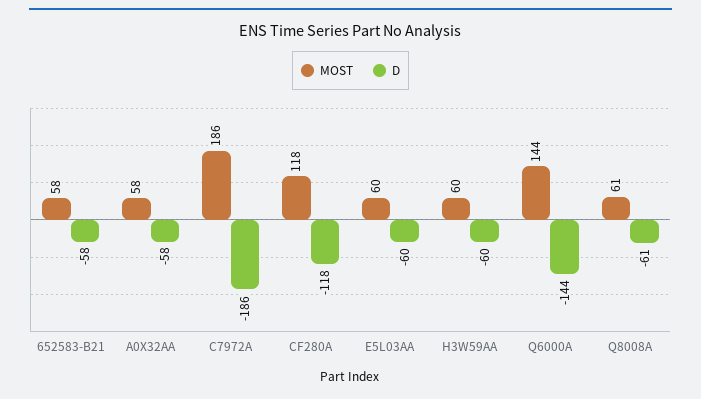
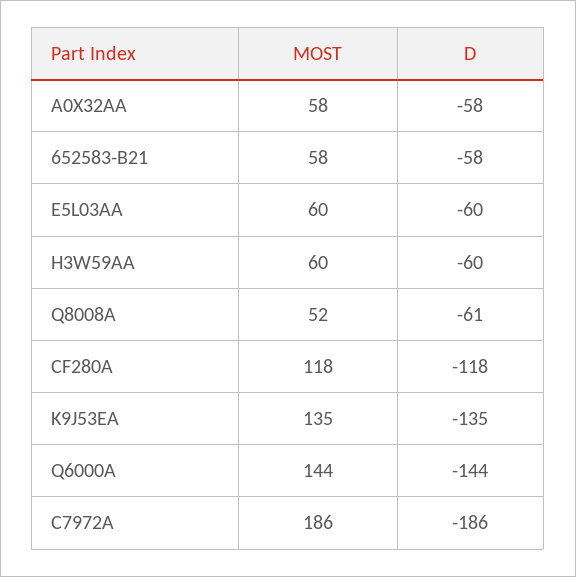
MOST, Q8008A: 61 -> 52
MOST, K9J53EA: none -> 135
D, K9J53EA: none -> -135

